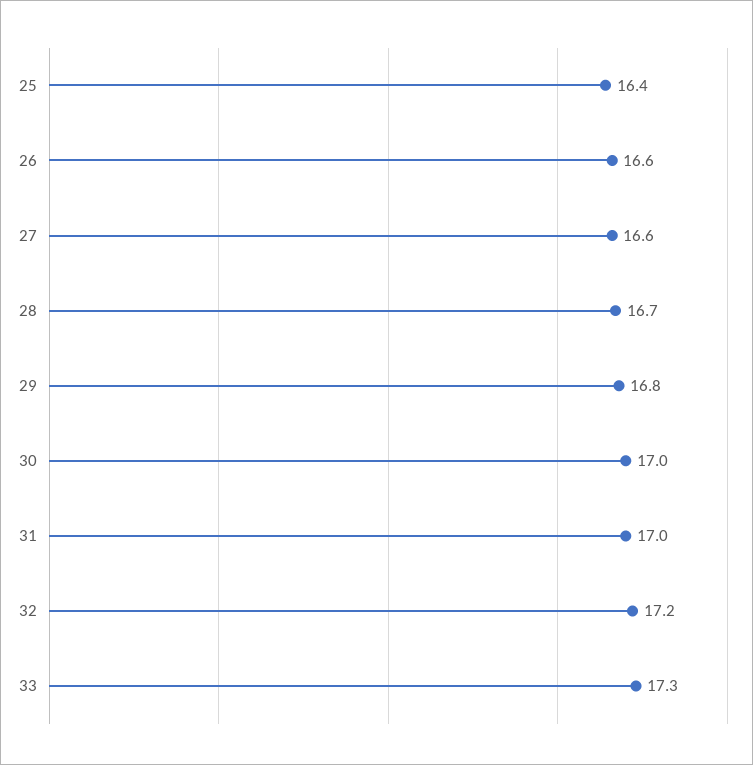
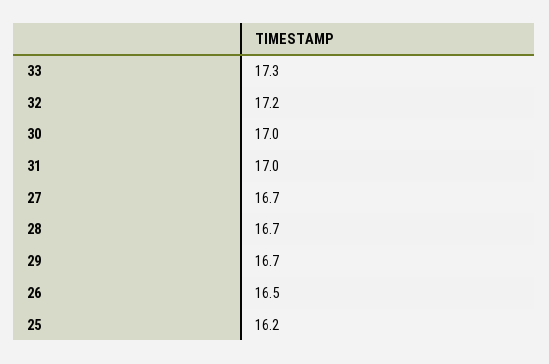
25: 16.4 -> 16.2
26: 16.6 -> 16.5
27: 16.6 -> 16.7
29: 16.8 -> 16.7

